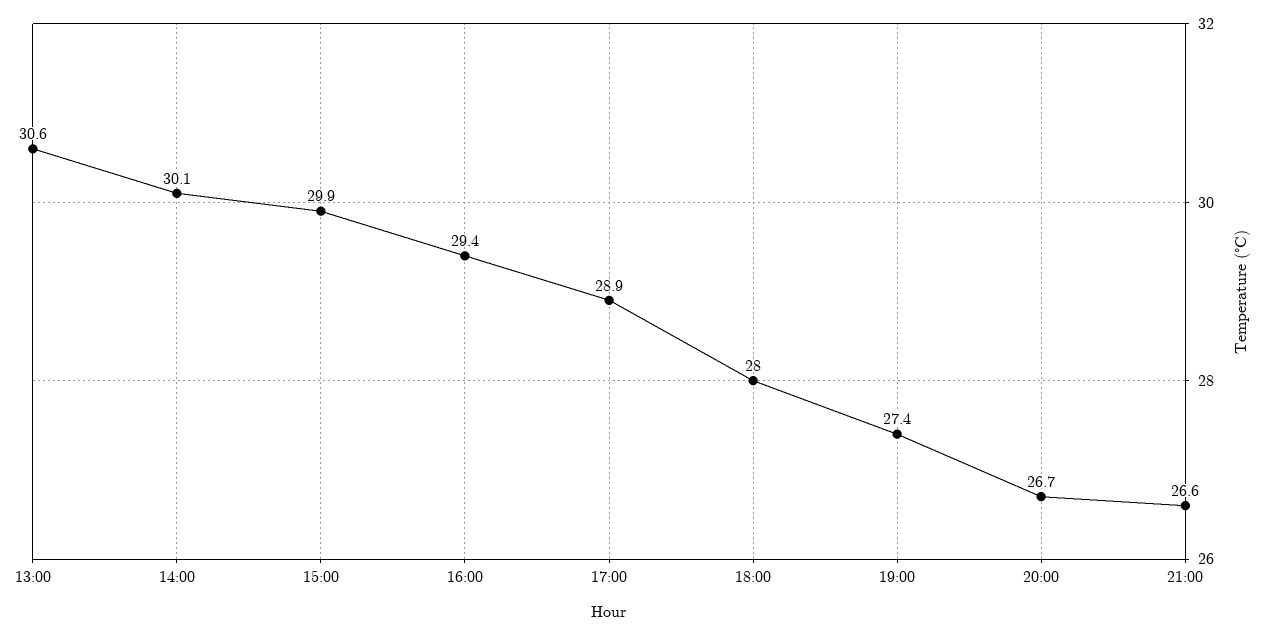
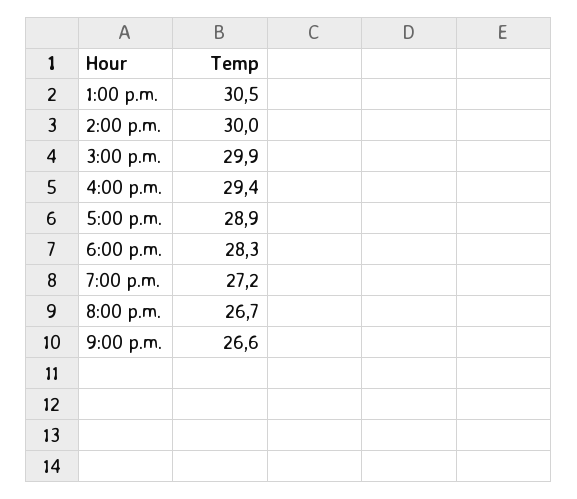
13:00: 30.6 -> 30.5
14:00: 30.1 -> 30
18:00: 28 -> 28.3
19:00: 27.4 -> 27.2

